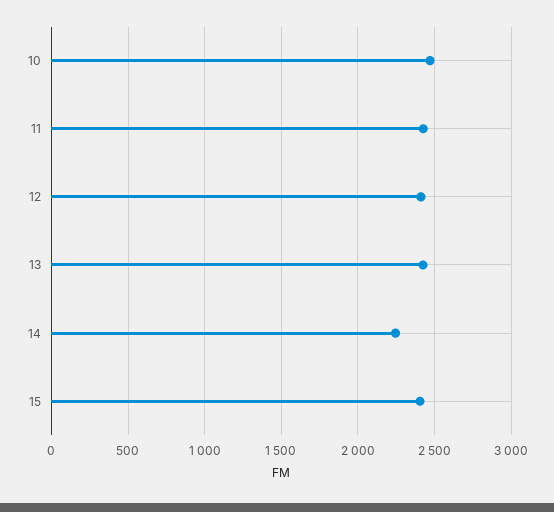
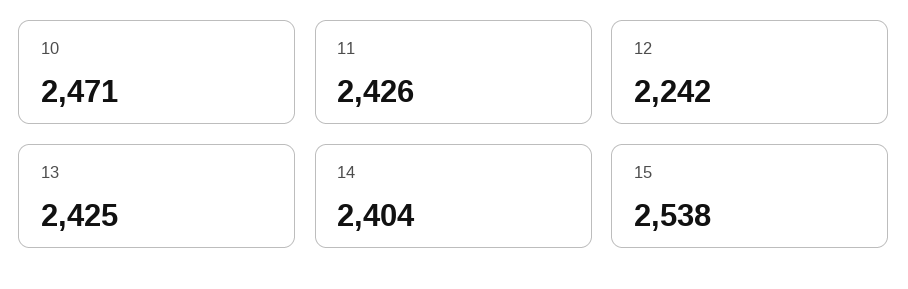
12: 2400 -> 2242
14: 2250 -> 2404
15: 2400 -> 2538

